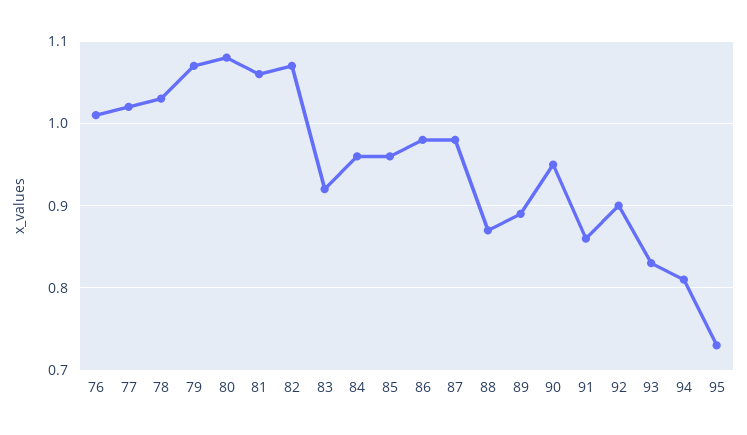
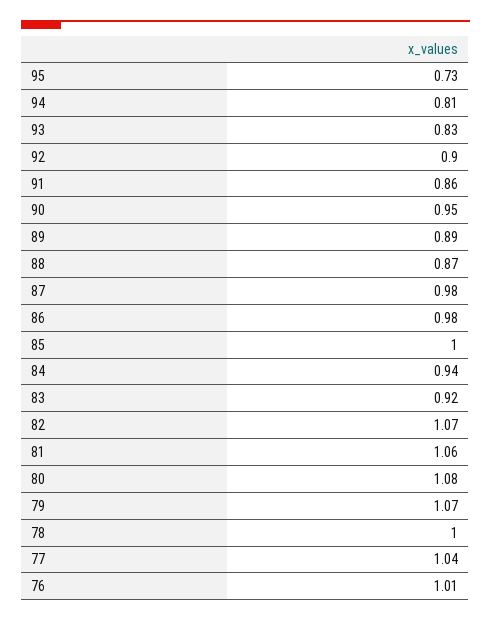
77: 1.02 -> 1.04
78: 1.03 -> 1
84: 0.96 -> 0.94
85: 0.96 -> 1

